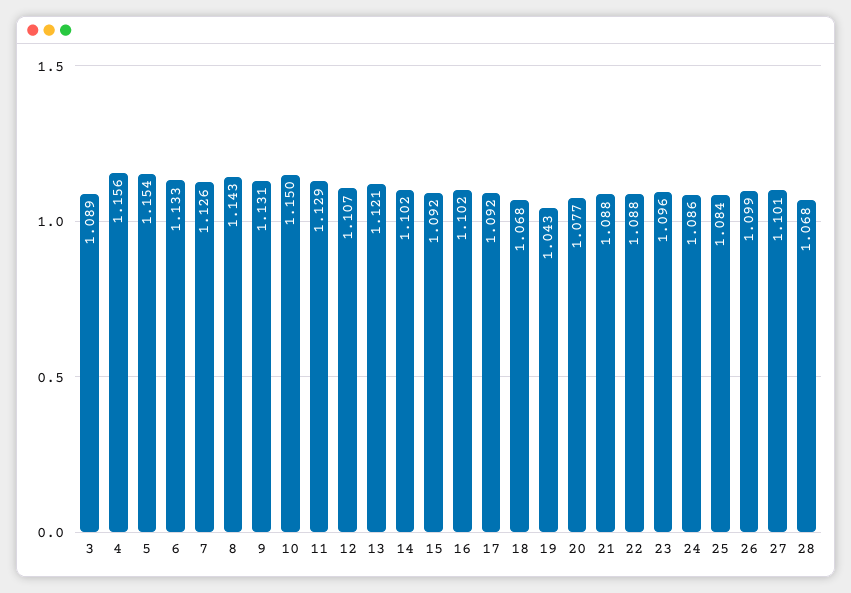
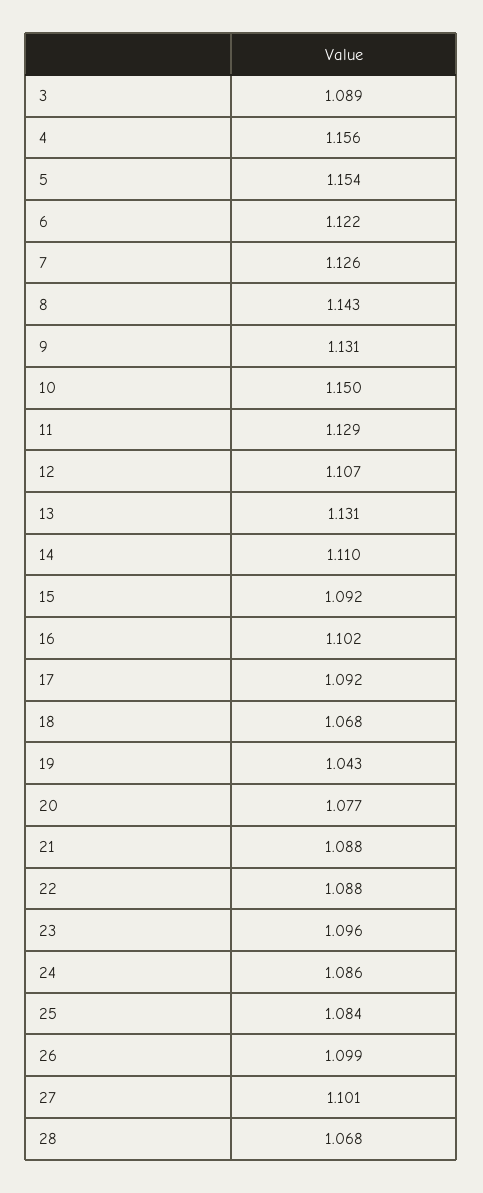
6: 1.133 -> 1.122
13: 1.121 -> 1.131
14: 1.102 -> 1.11

